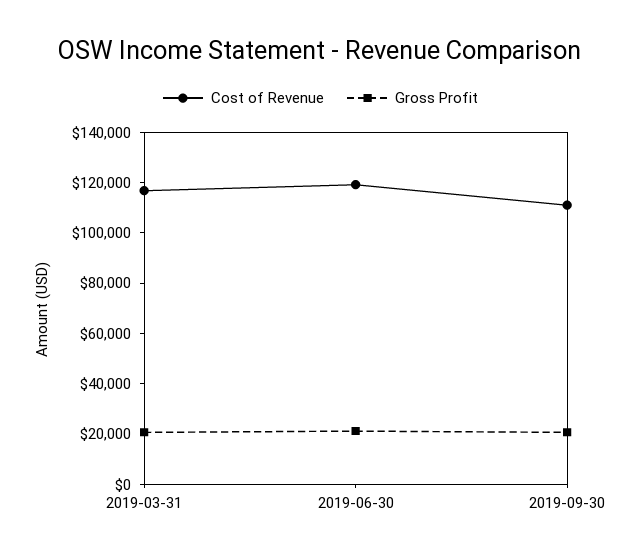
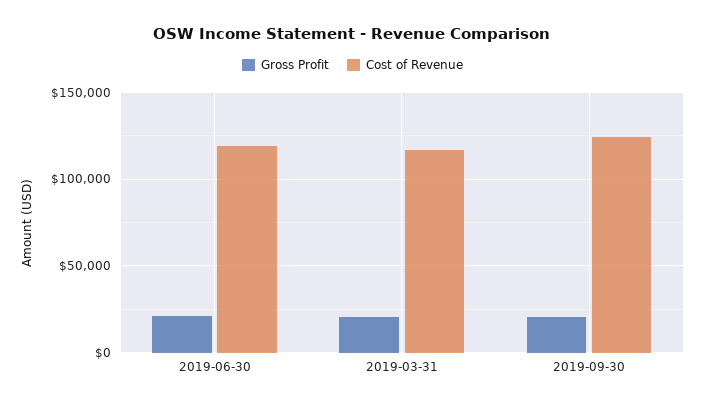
Cost of Revenue, 2019-09-30: 110000 -> 125000

